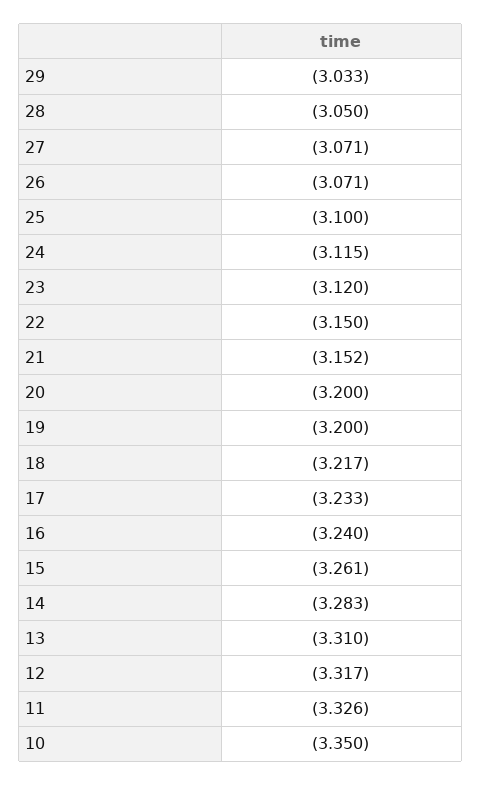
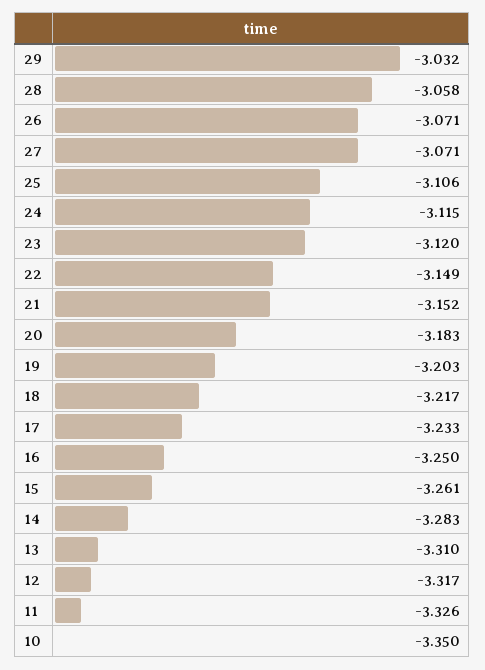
29: -3.033 -> -3.032
28: -3.05 -> -3.058
25: -3.1 -> -3.106
22: -3.15 -> -3.149
20: -3.2 -> -3.183
19: -3.2 -> -3.203
16: -3.24 -> -3.25

